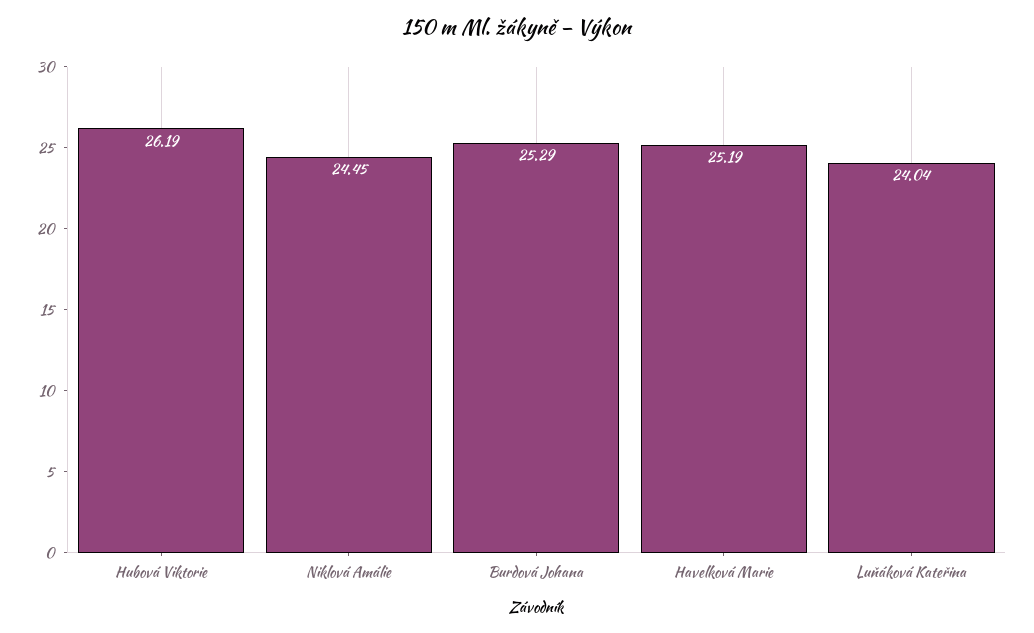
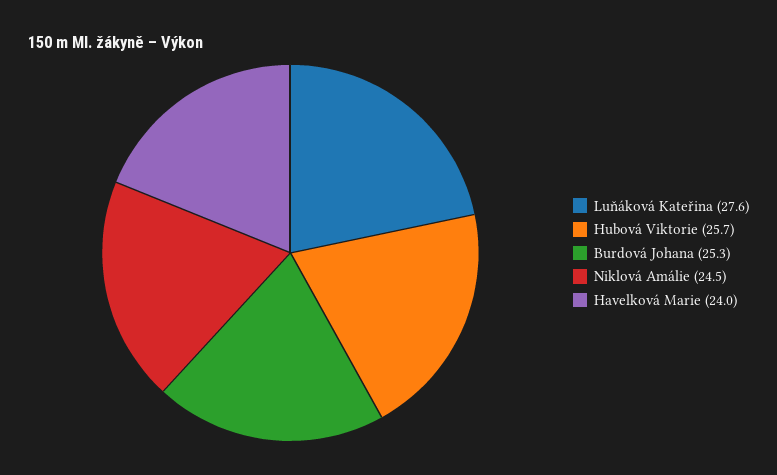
Hubová Viktorie: 26.19 -> 25.7
Havelková Marie: 25.19 -> 24
Luňáková Kateřina: 24.04 -> 27.6

